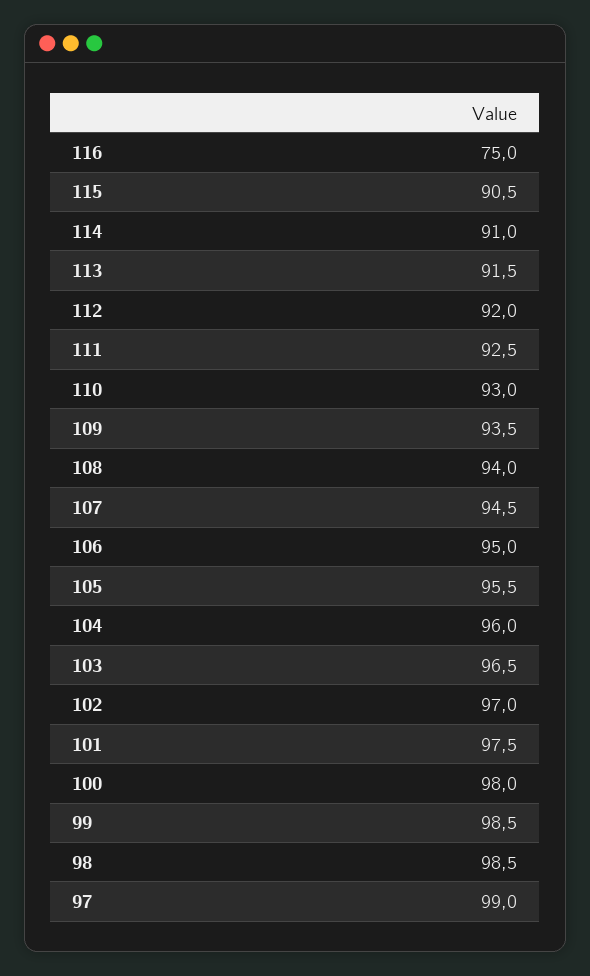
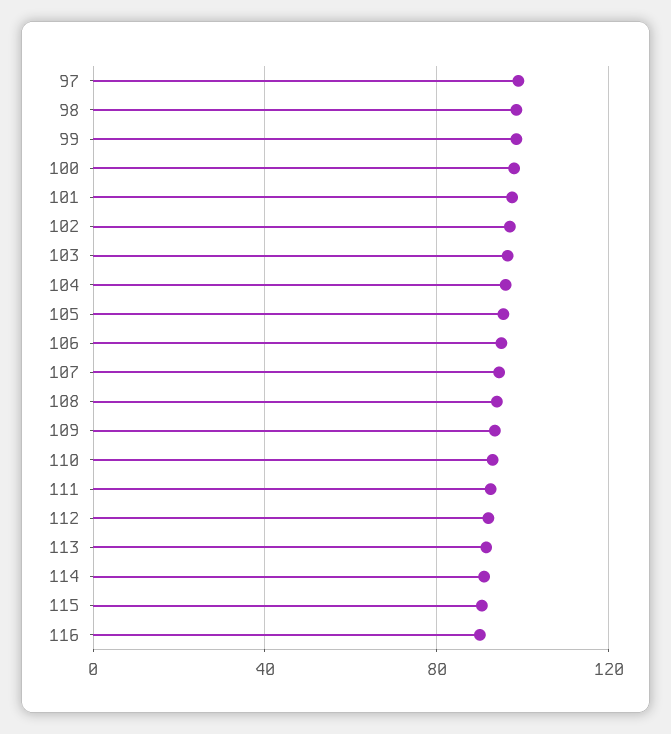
116: 75 -> 90

